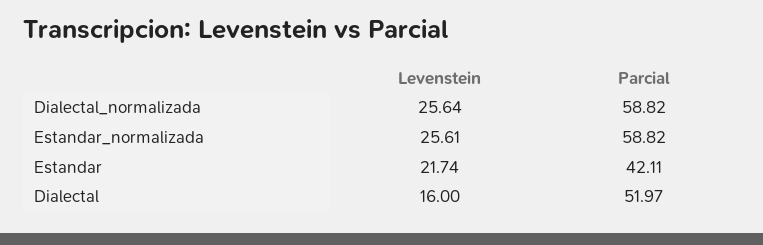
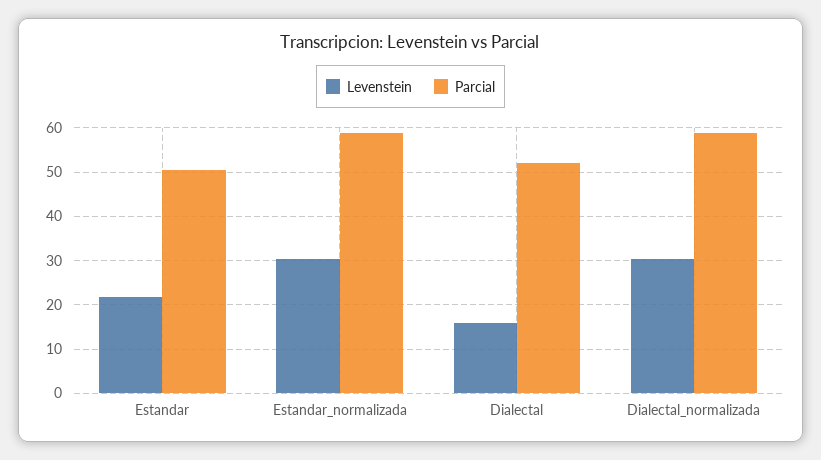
Levenstein, Dialectal_normalizada: 25.64 -> 30
Levenstein, Estandar_normalizada: 25.61 -> 30
Parcial, Estandar: 42.11 -> 50

